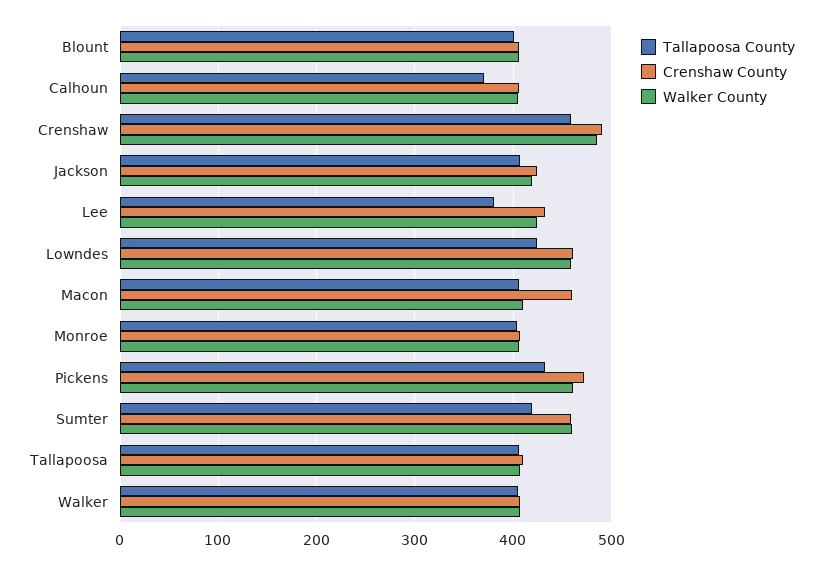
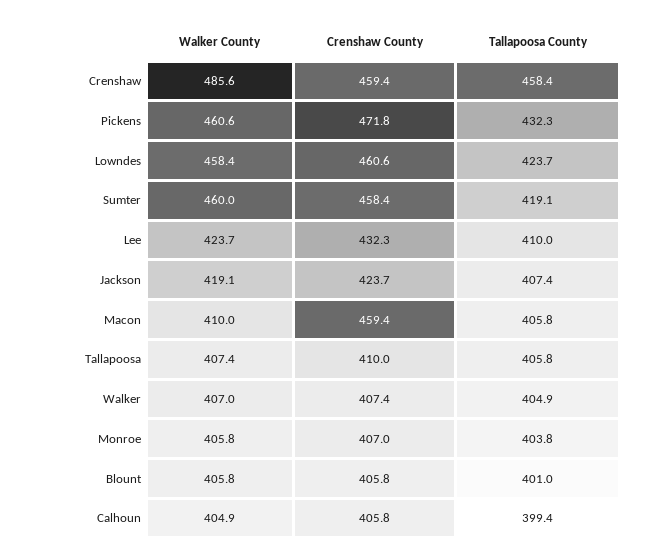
Tallapoosa County, Calhoun: 370 -> 399.4
Crenshaw County, Crenshaw: 490 -> 459.4
Tallapoosa County, Lee: 380 -> 410

